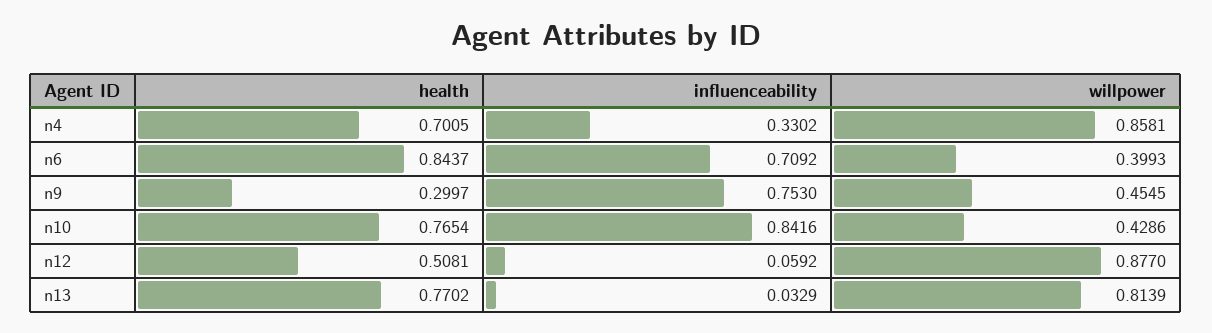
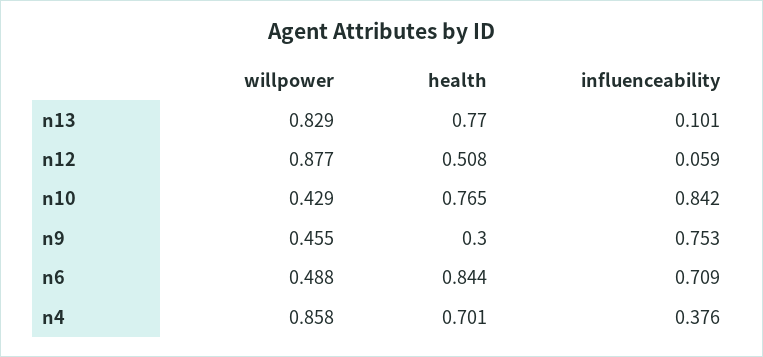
influenceability, n4: 0.3302 -> 0.376
willpower, n6: 0.3993 -> 0.488
influenceability, n13: 0.0329 -> 0.101
willpower, n13: 0.8139 -> 0.829

